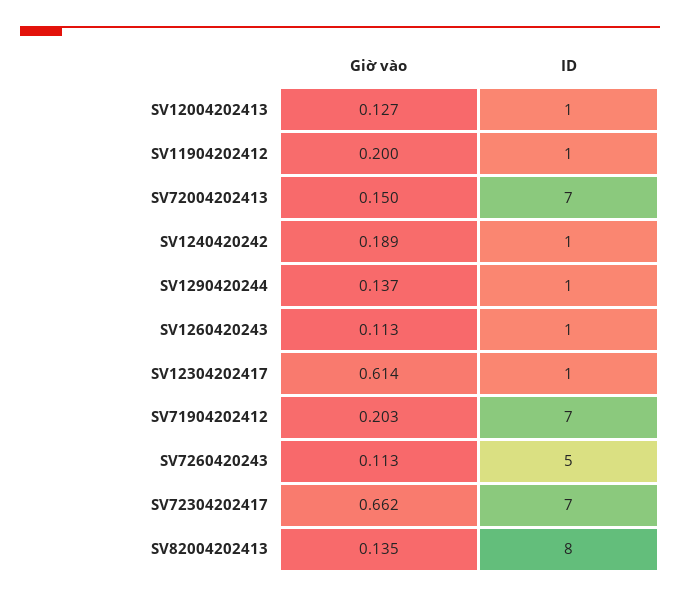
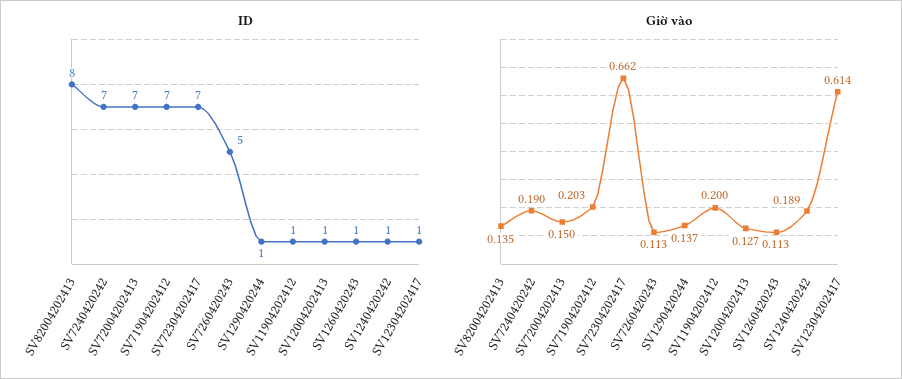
ID, SV7240420242: none -> 7
Giờ vào, SV7240420242: none -> 0.19

